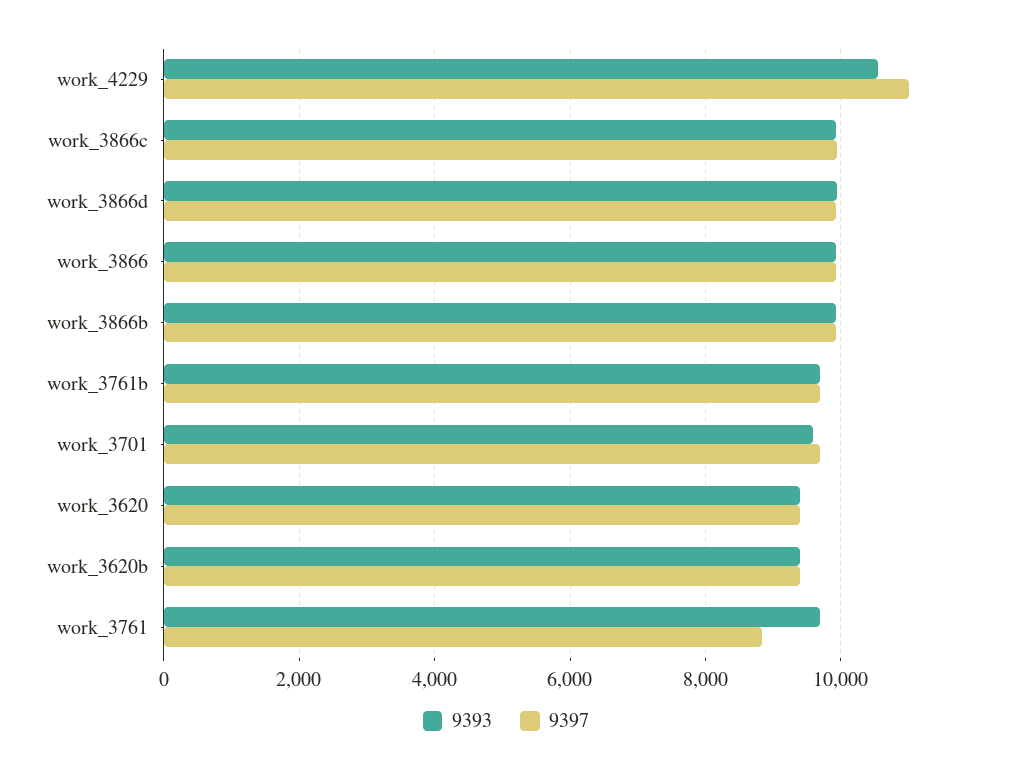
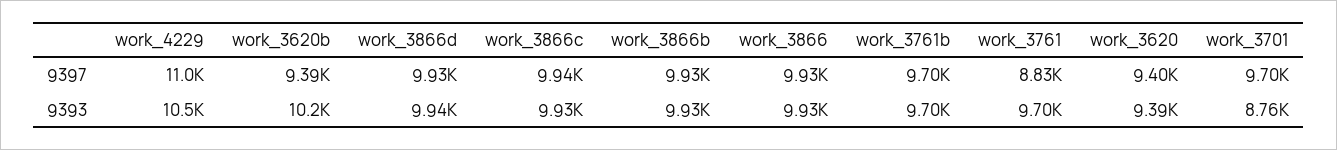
9393, work_3701: 9600 -> 8760
9393, work_3620b: 9400 -> 10200

